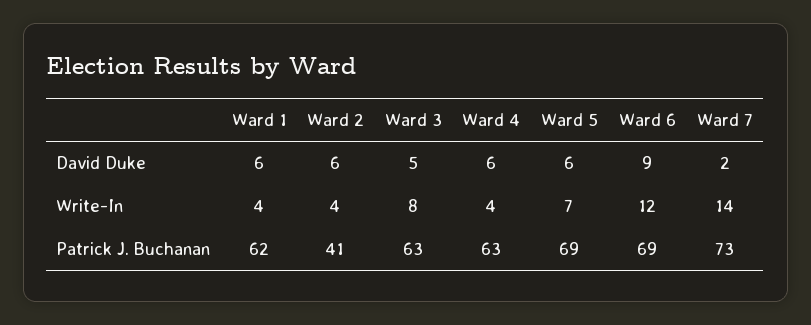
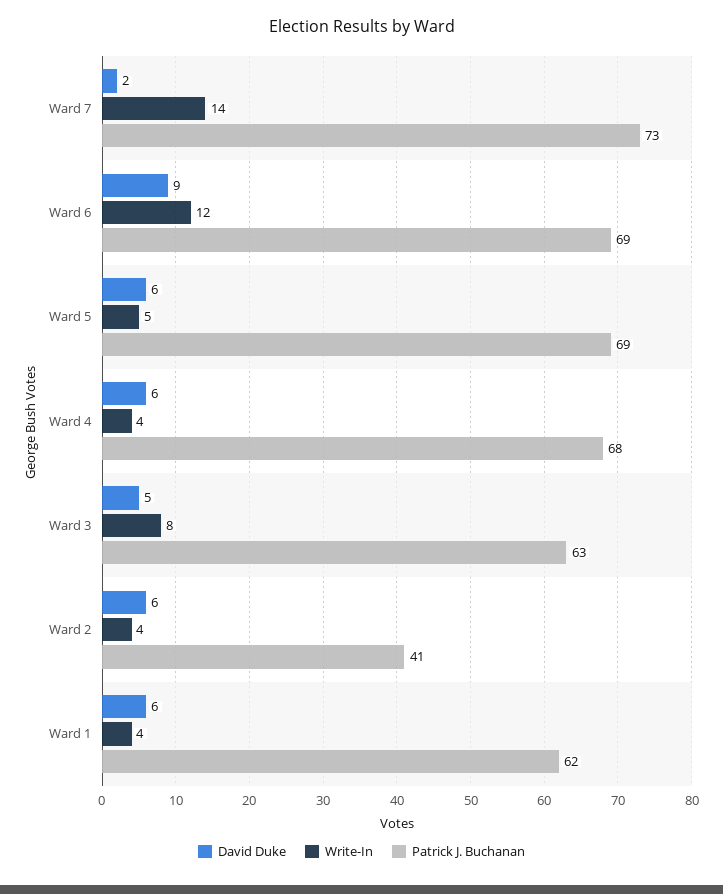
Write-In, Ward 5: 7 -> 5
Patrick J. Buchanan, Ward 4: 63 -> 68

